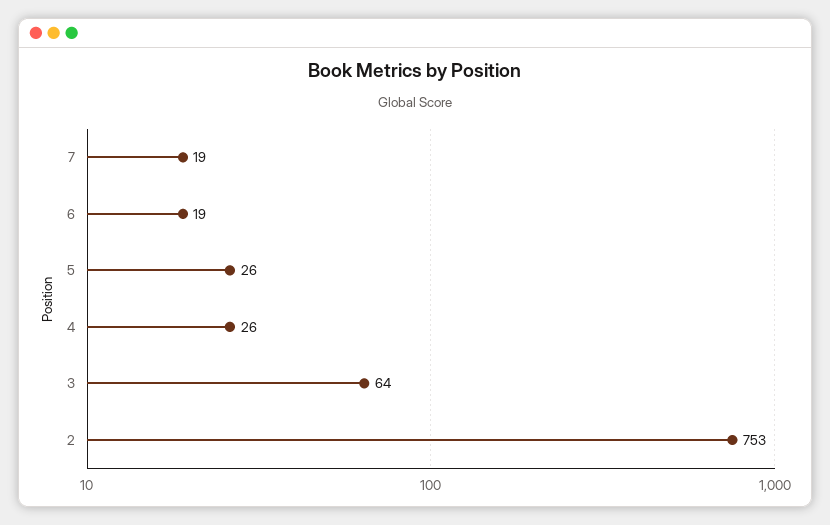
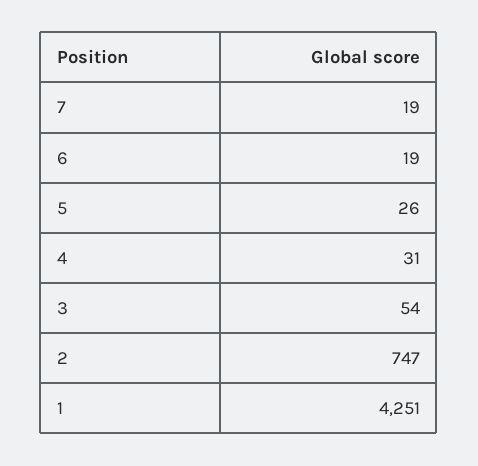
4: 26 -> 31
3: 64 -> 54
2: 753 -> 747
1: none -> 4251

